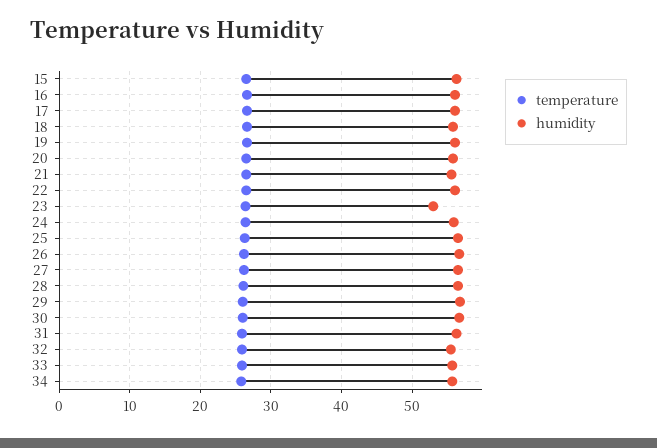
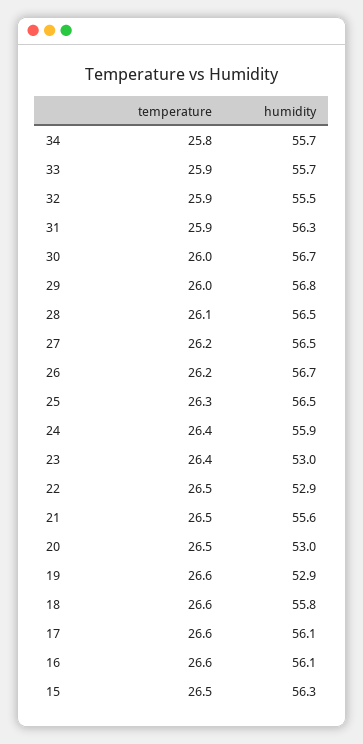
humidity, 19: 56 -> 52.9
humidity, 20: 56 -> 53
humidity, 22: 56 -> 52.9

